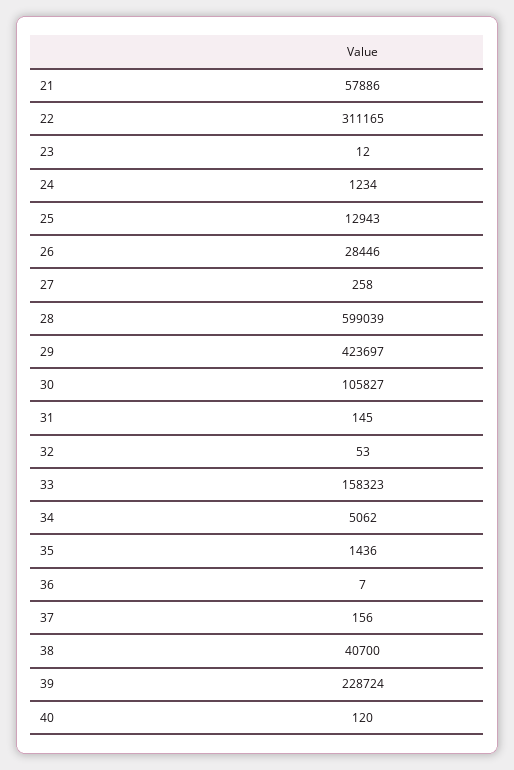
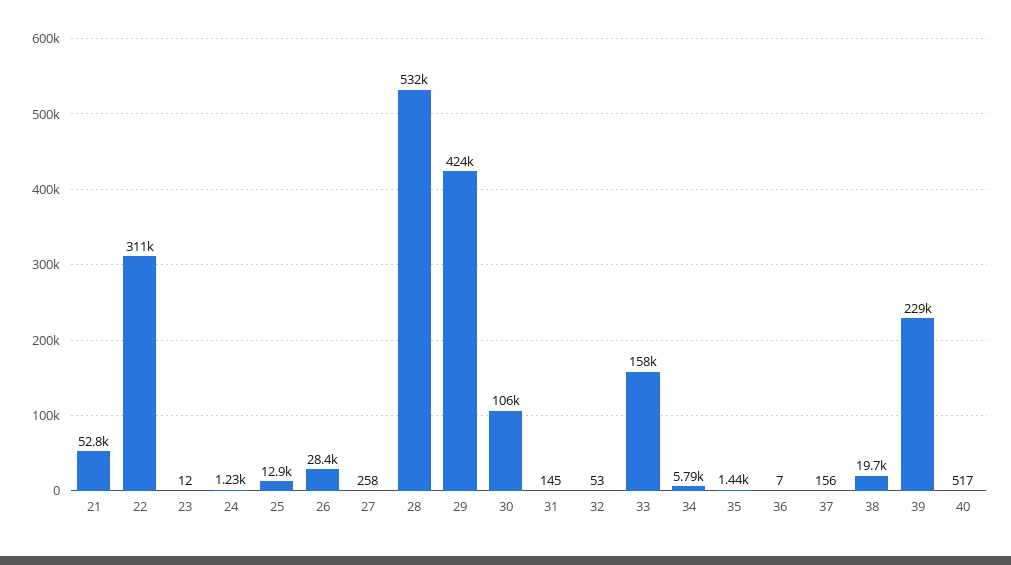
21: 57886 -> 52800
28: 599039 -> 532000
34: 5062 -> 5790
38: 40700 -> 19700
40: 120 -> 517

